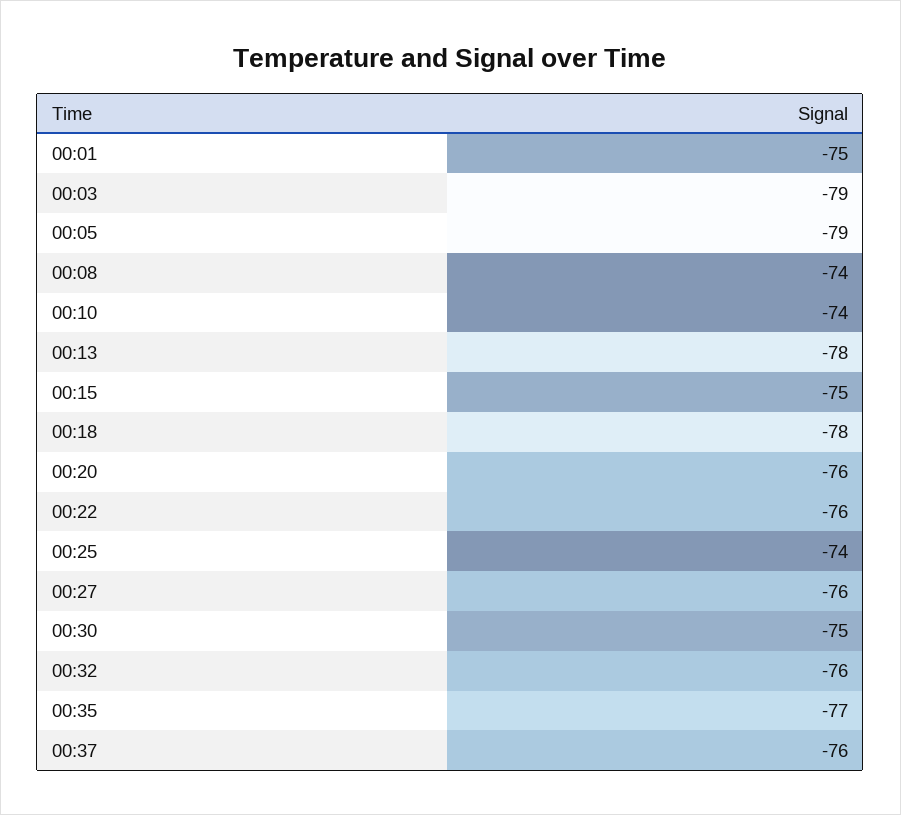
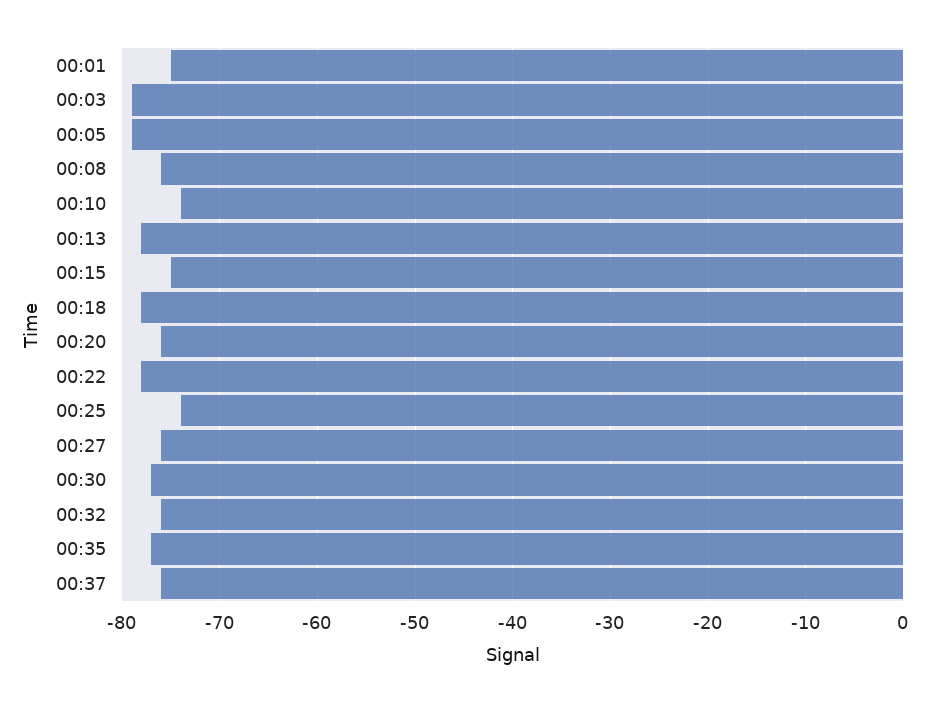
00:08: -74 -> -76
00:22: -76 -> -78
00:30: -75 -> -77

